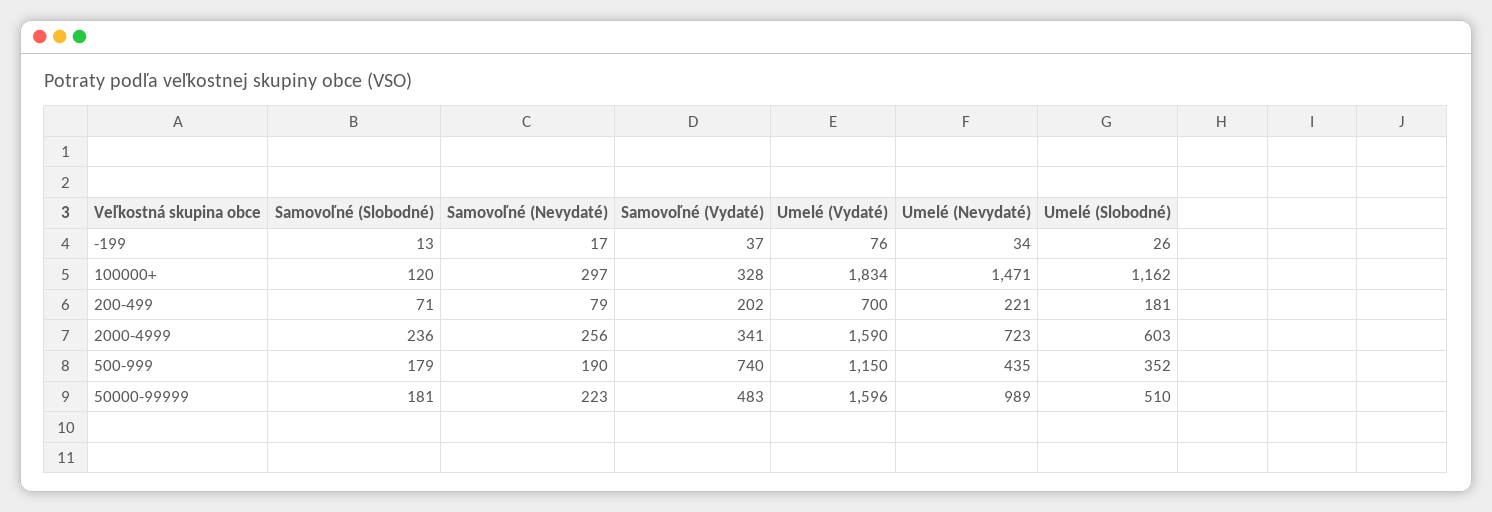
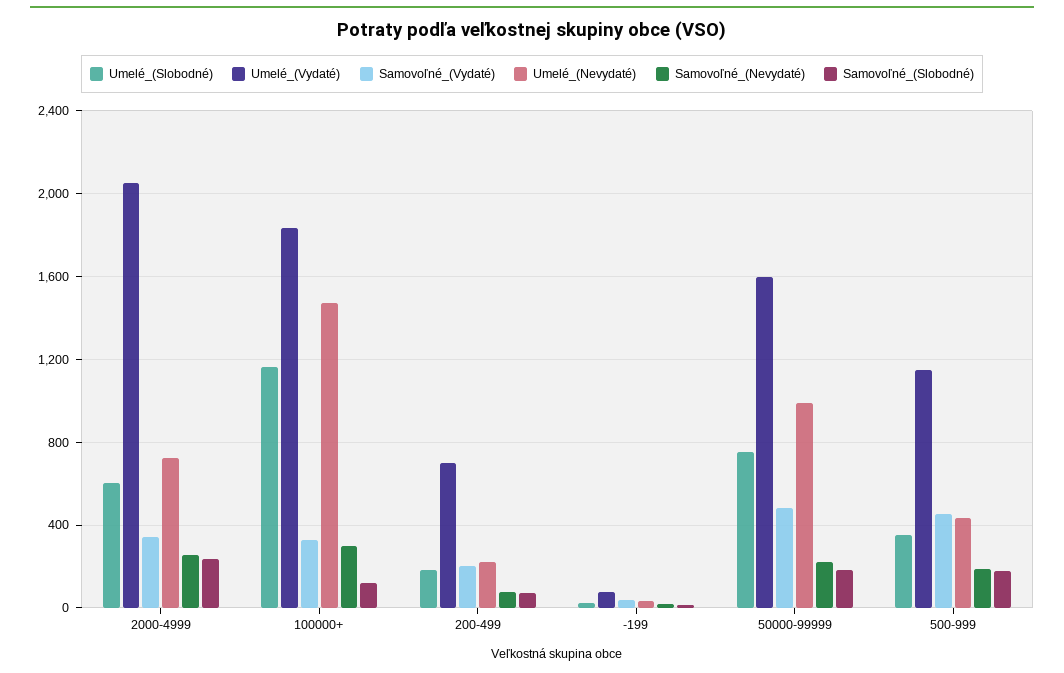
Umelé (Vydaté), 2000-4999: 1590 -> 2050
Samovoľné (Vydaté), 500-999: 740 -> 450
Umelé (Slobodné), 50000-99999: 510 -> 750

